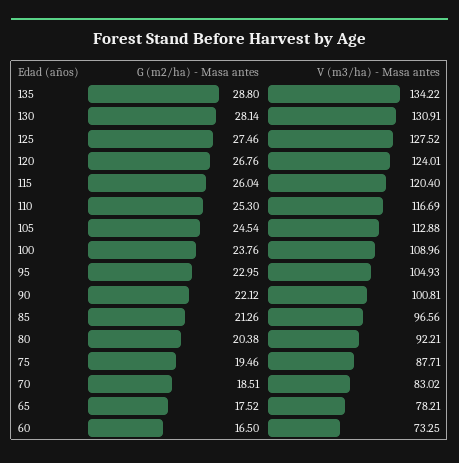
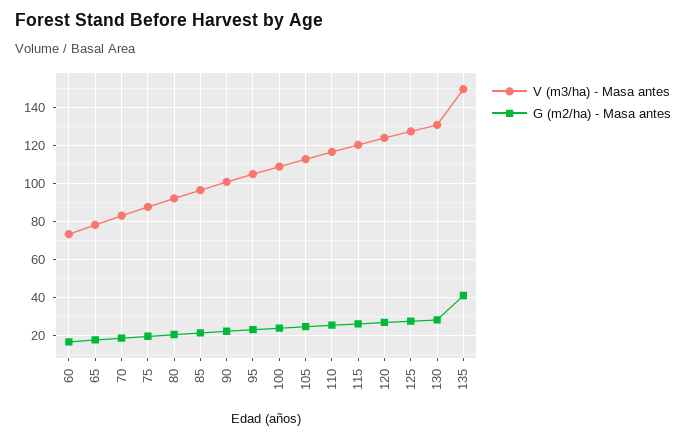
G (m2/ha) - Masa antes, 135: 28.8 -> 40
V (m3/ha) - Masa antes, 135: 134.22 -> 150

